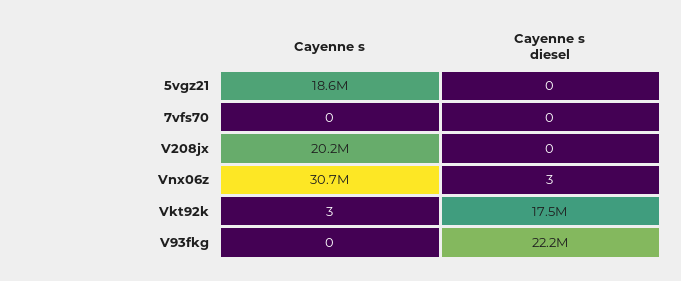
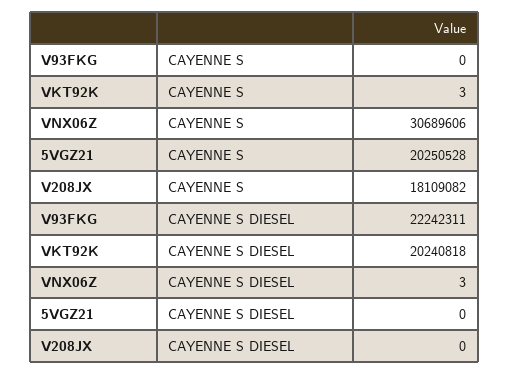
Cayenne s, 5vgz21: 18600000 -> 20250528
Cayenne s, 7vfs70: 0 -> none
Cayenne s diesel, 7vfs70: 0 -> none
Cayenne s, V208jx: 20200000 -> 18109082
Cayenne s diesel, Vkt92k: 17500000 -> 20240818

